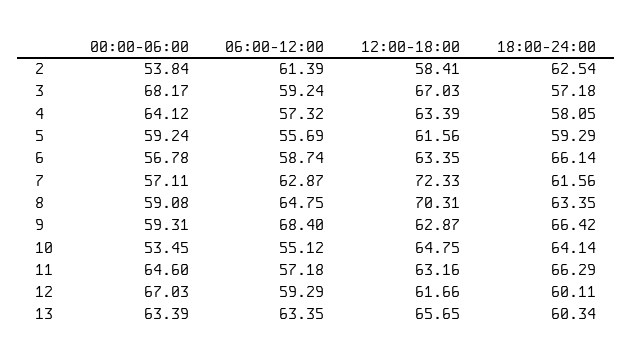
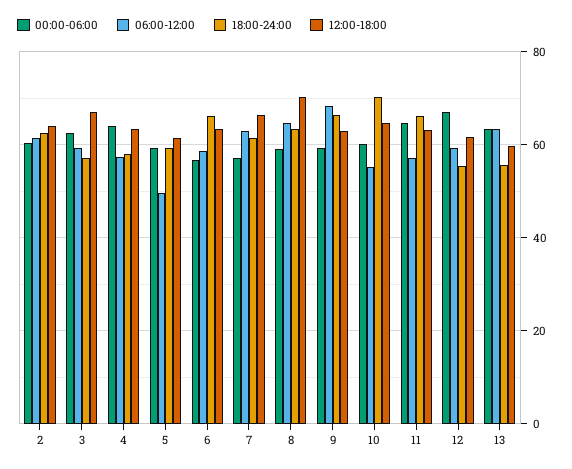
00:00-06:00, 2: 53.84 -> 60
12:00-18:00, 2: 58.41 -> 64
00:00-06:00, 3: 68.17 -> 62
06:00-12:00, 5: 55.69 -> 50
12:00-18:00, 7: 72.33 -> 66
00:00-06:00, 10: 53.45 -> 60
18:00-24:00, 10: 64.14 -> 70
18:00-24:00, 12: 60.11 -> 56
12:00-18:00, 13: 65.65 -> 60
18:00-24:00, 13: 60.34 -> 56

